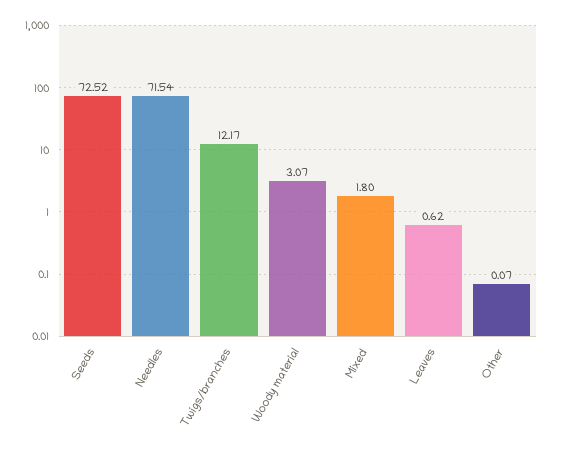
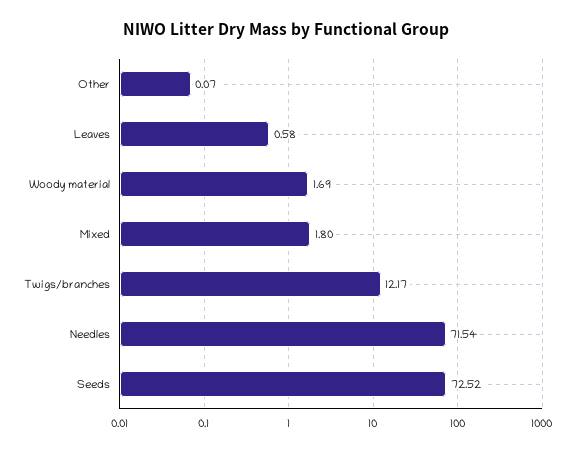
Woody material: 3.07 -> 1.69
Leaves: 0.62 -> 0.58

